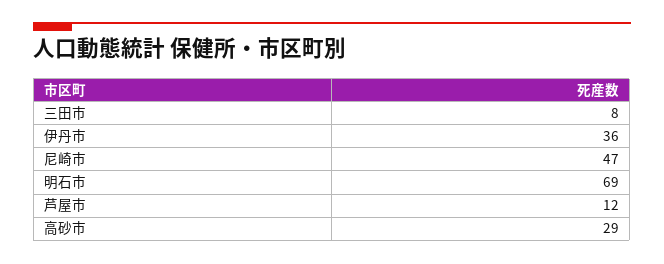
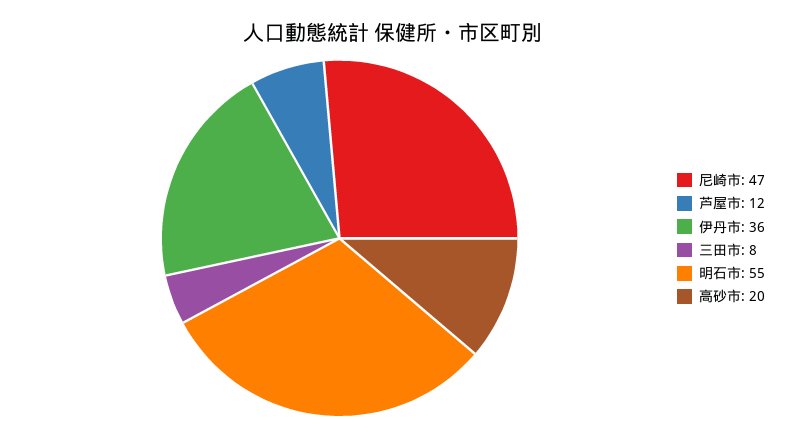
明石市: 69 -> 55
高砂市: 29 -> 20

